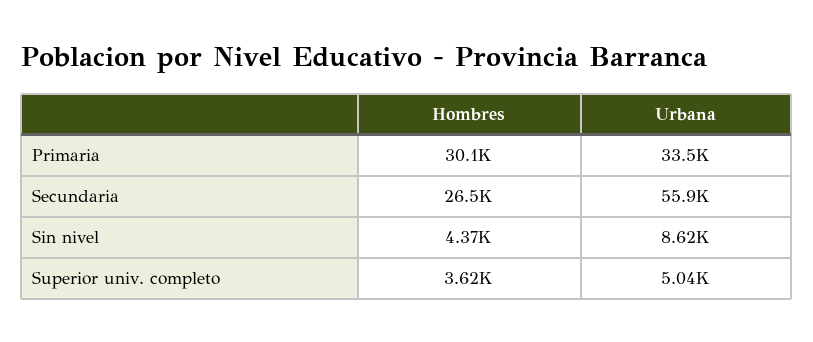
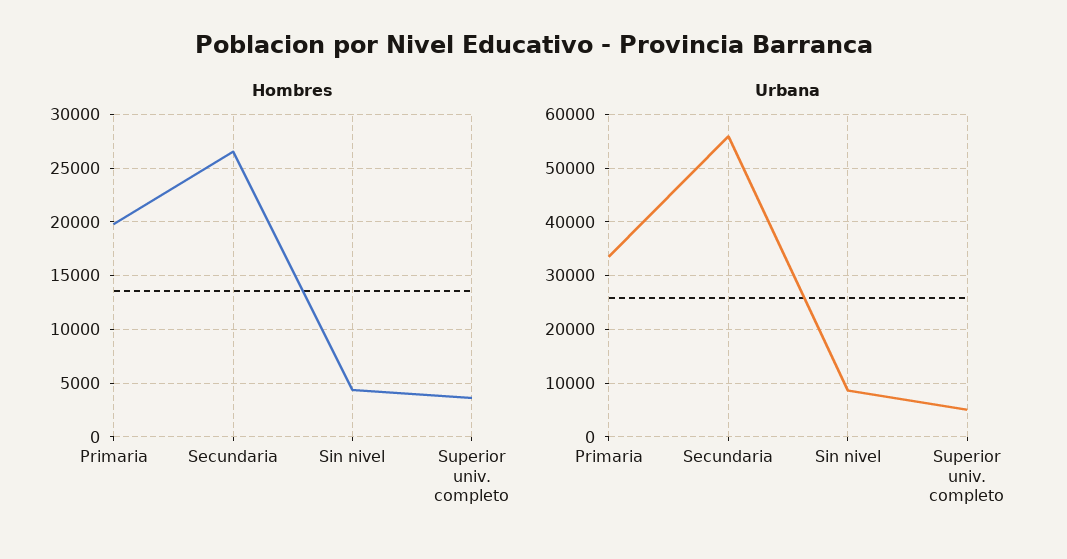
Hombres, Primaria: 30100 -> 20000

